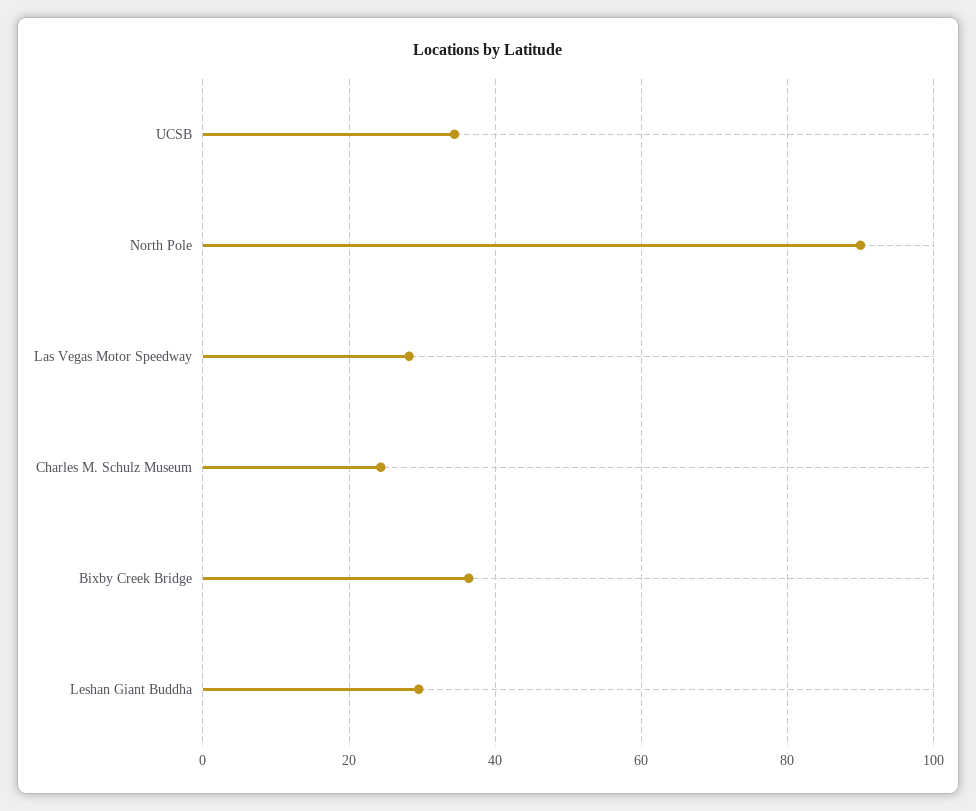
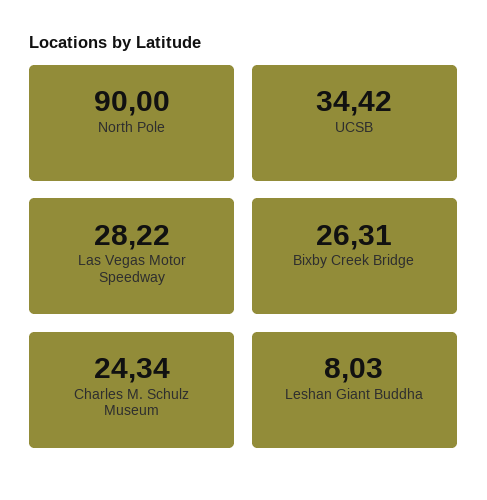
Bixby Creek Bridge: 36 -> 26.31
Leshan Giant Buddha: 30 -> 8.03

